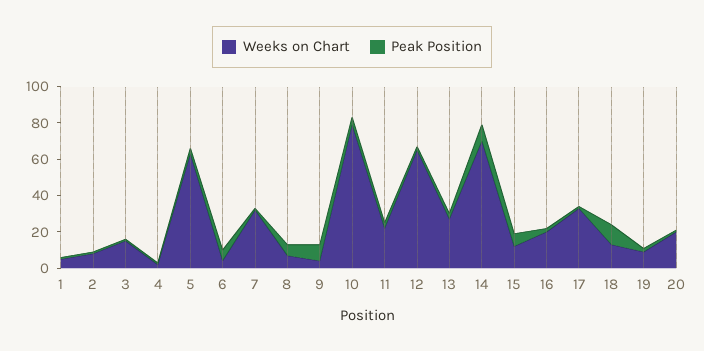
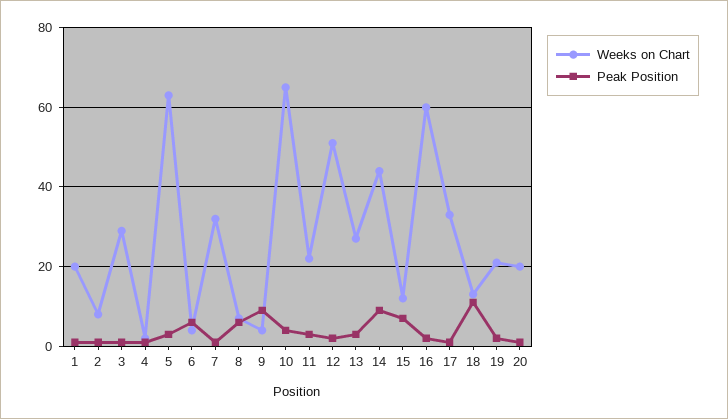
Weeks on Chart, 1: 5 -> 20
Weeks on Chart, 3: 15 -> 30
Weeks on Chart, 10: 80 -> 65
Weeks on Chart, 12: 65 -> 50
Weeks on Chart, 14: 70 -> 45
Weeks on Chart, 16: 20 -> 60
Weeks on Chart, 19: 10 -> 20

